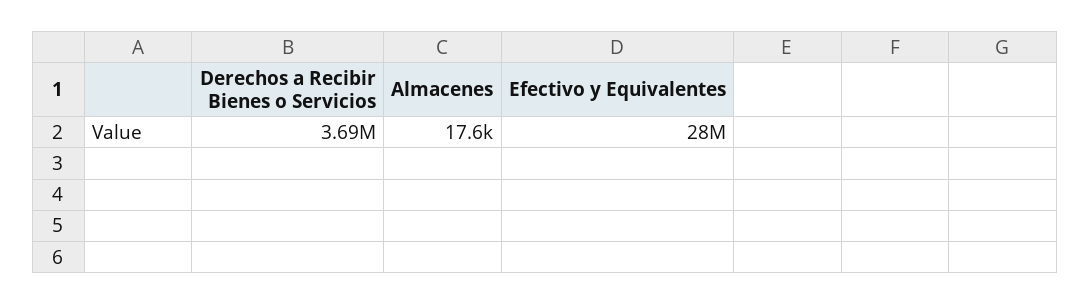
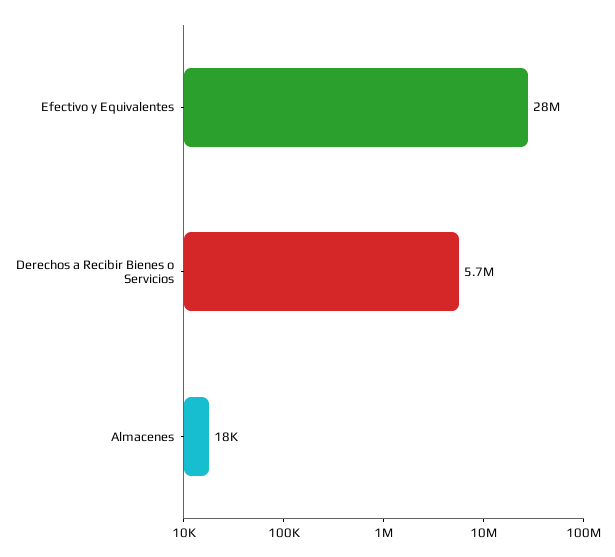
Derechos a Recibir Bienes o Servicios: 3690000 -> 5700000

